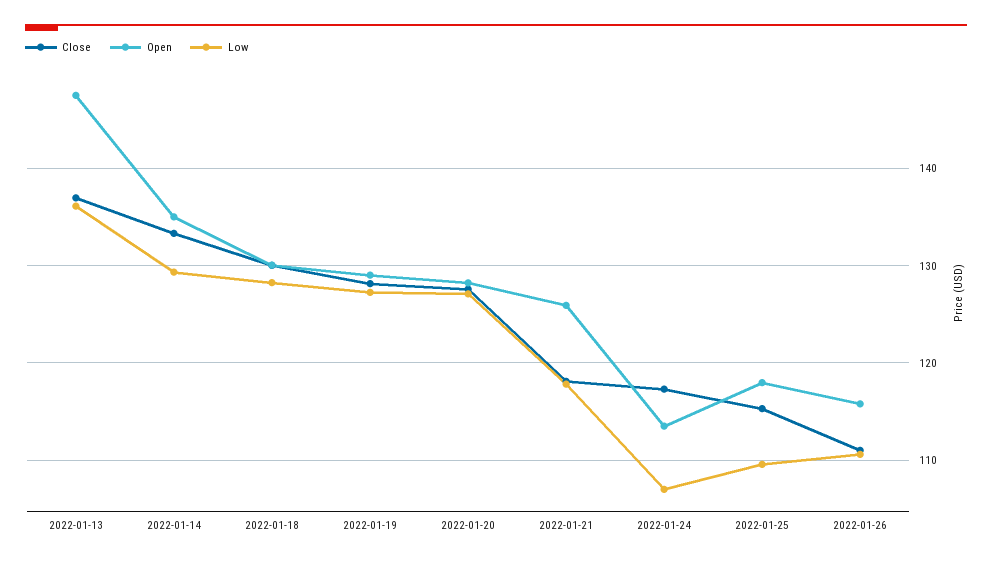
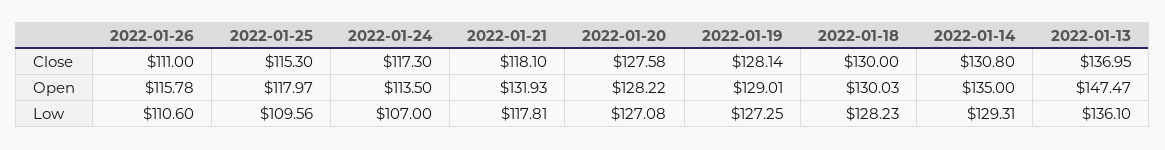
Close, 2022-01-14: 133 -> 130.8
Open, 2022-01-21: 126 -> 131.93

